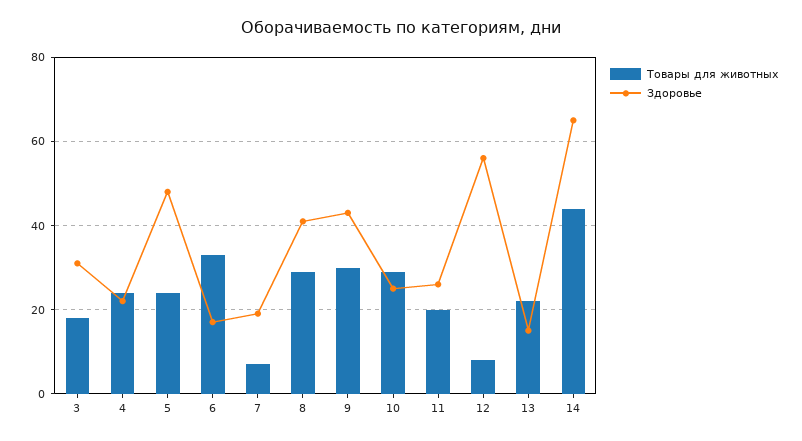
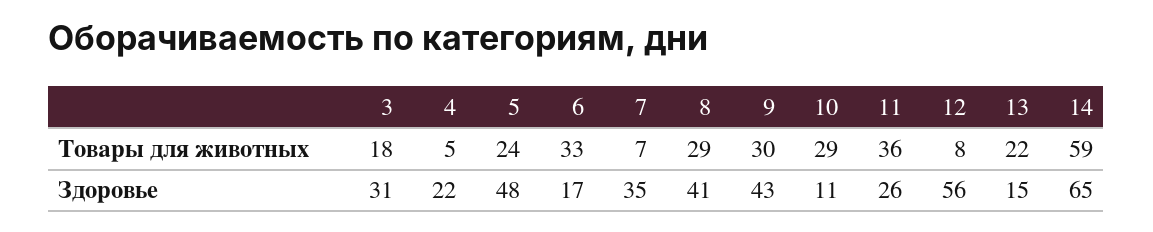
Товары для животных, 4: 25 -> 5
Здоровье, 7: 20 -> 35
Здоровье, 10: 25 -> 11
Товары для животных, 11: 20 -> 36
Товары для животных, 14: 45 -> 59

